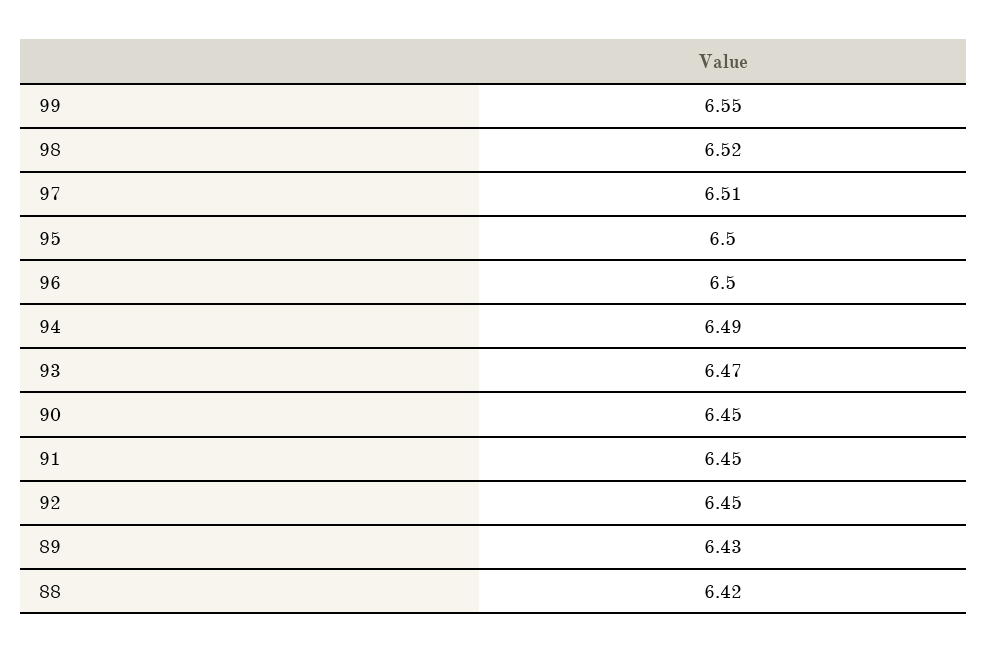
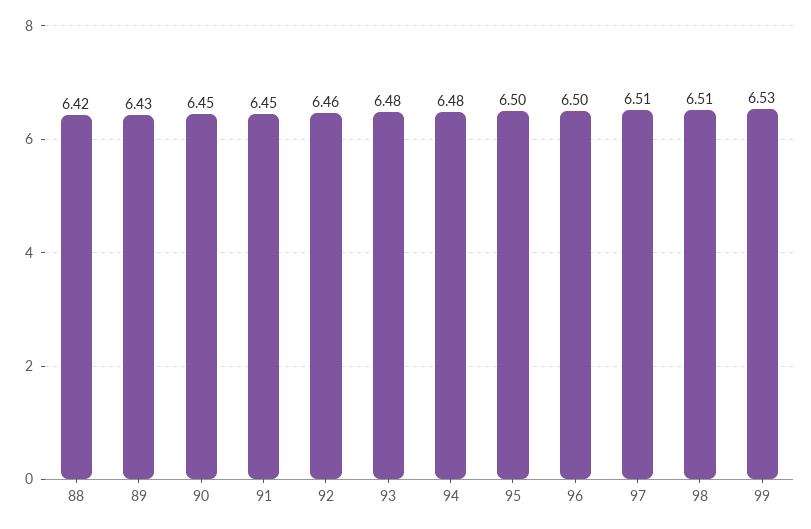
99: 6.55 -> 6.53
98: 6.52 -> 6.51
94: 6.49 -> 6.48
93: 6.47 -> 6.48
92: 6.45 -> 6.46

